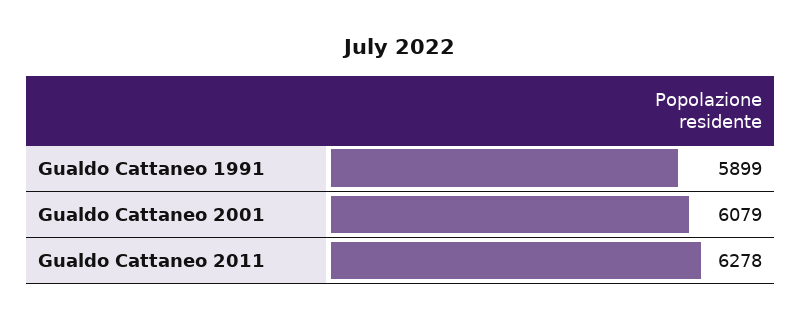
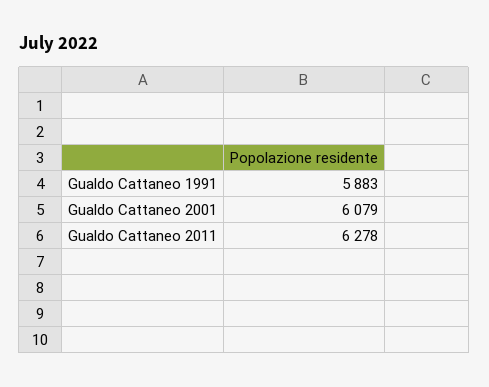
Gualdo Cattaneo 1991: 5899 -> 5883

